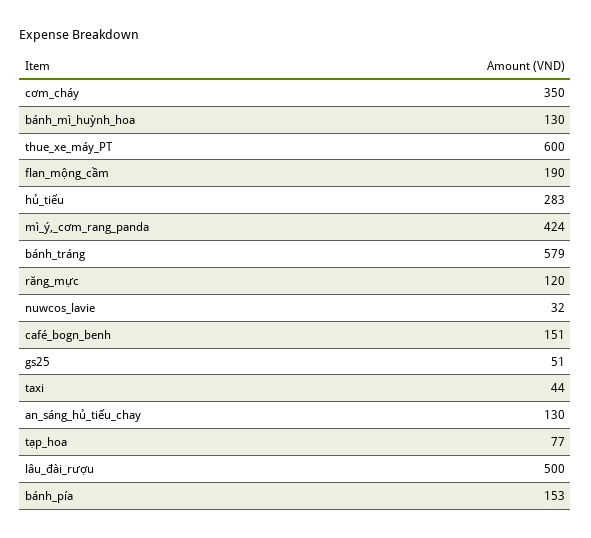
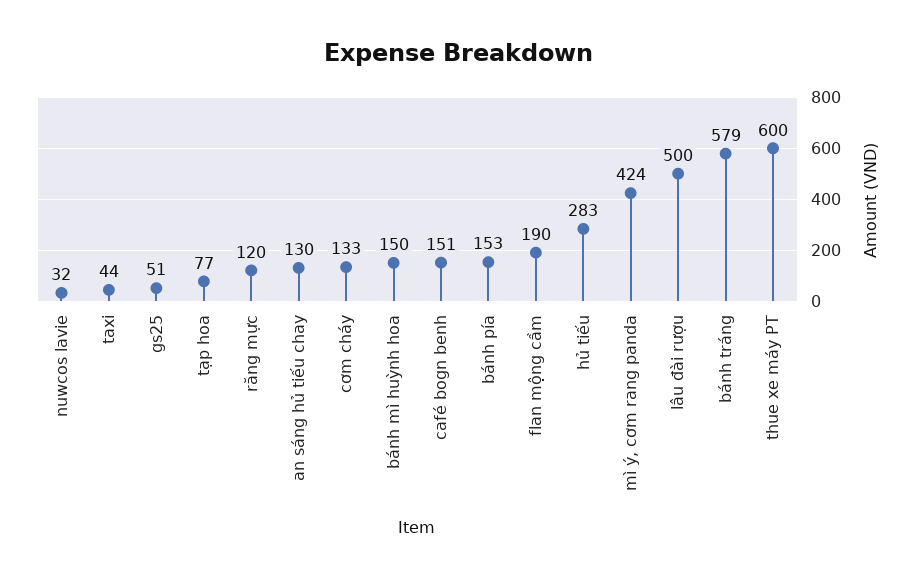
cơm_cháy: 350 -> 133
bánh_mì_huỳnh_hoa: 130 -> 150

